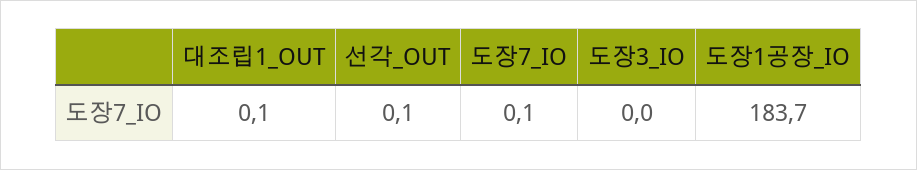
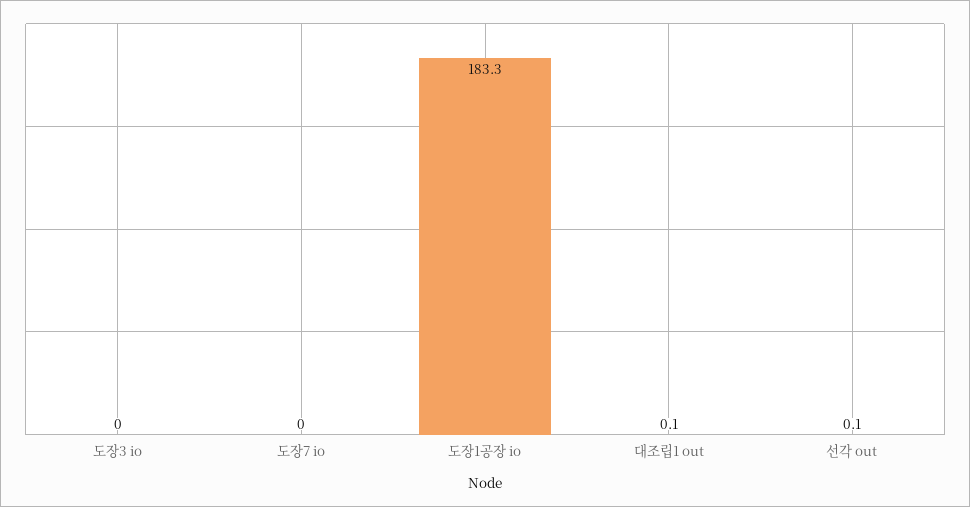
도장7_IO: 0.1 -> 0
도장1공장_IO: 183.7 -> 183.3

